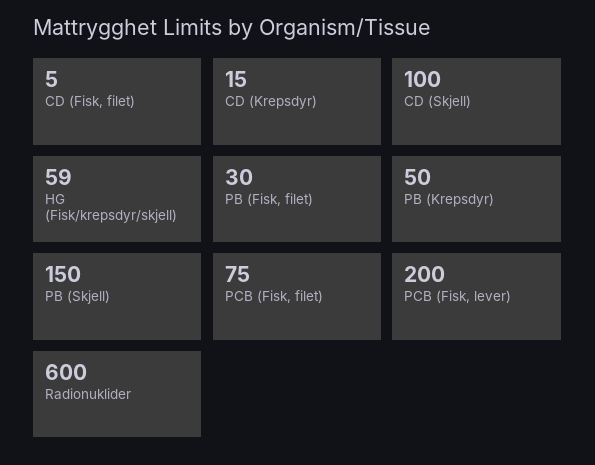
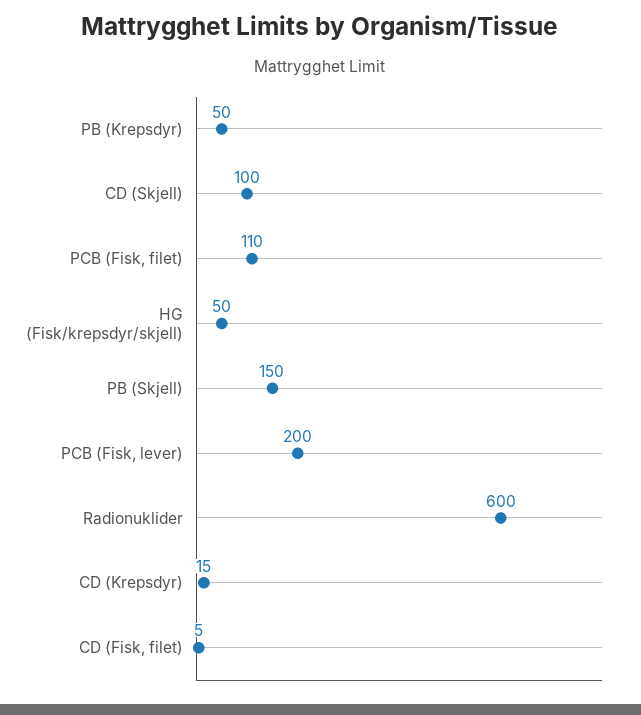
HG (Fisk/krepsdyr/skjell): 59 -> 50
PB (Fisk, filet): 30 -> none
PCB (Fisk, filet): 75 -> 110

